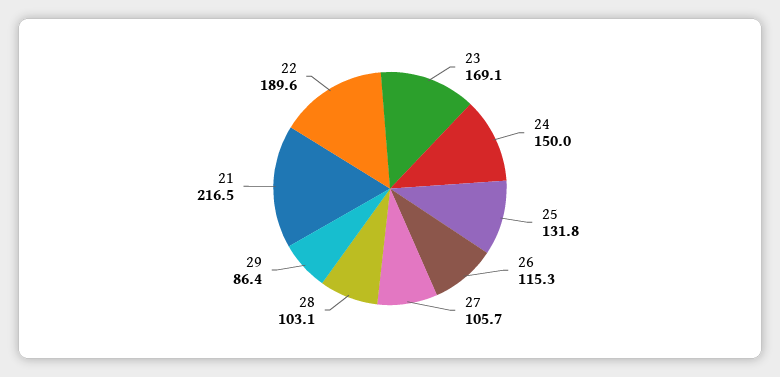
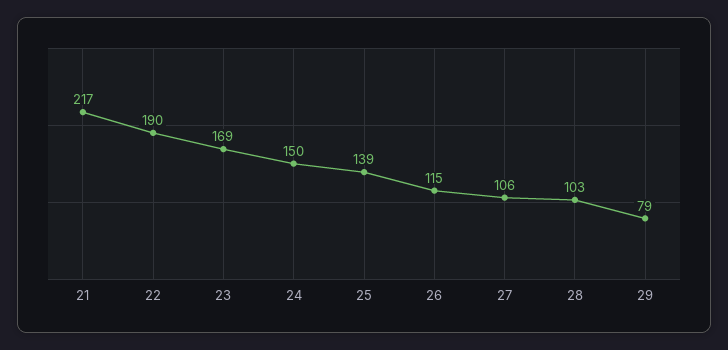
25: 131.8 -> 139
29: 86.4 -> 79

